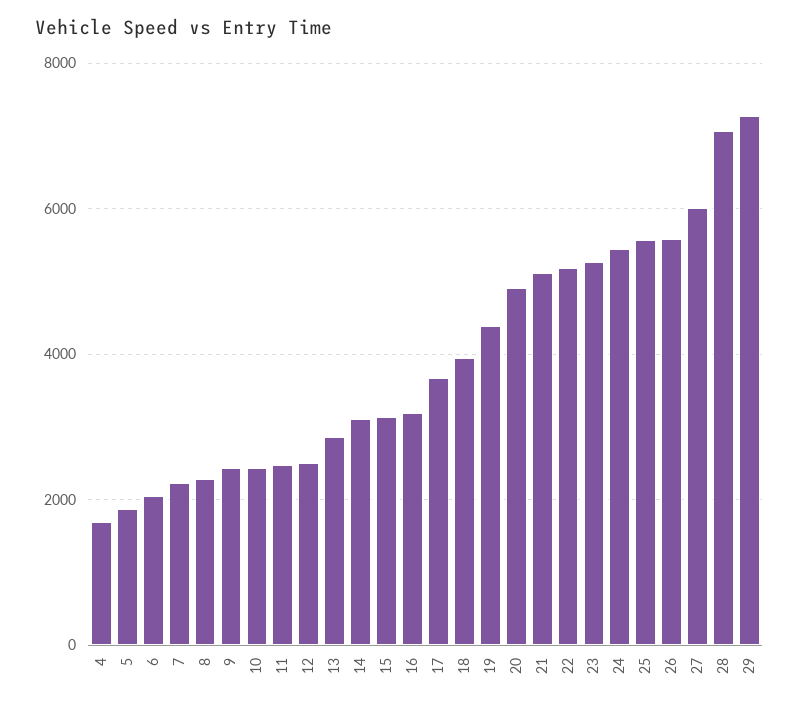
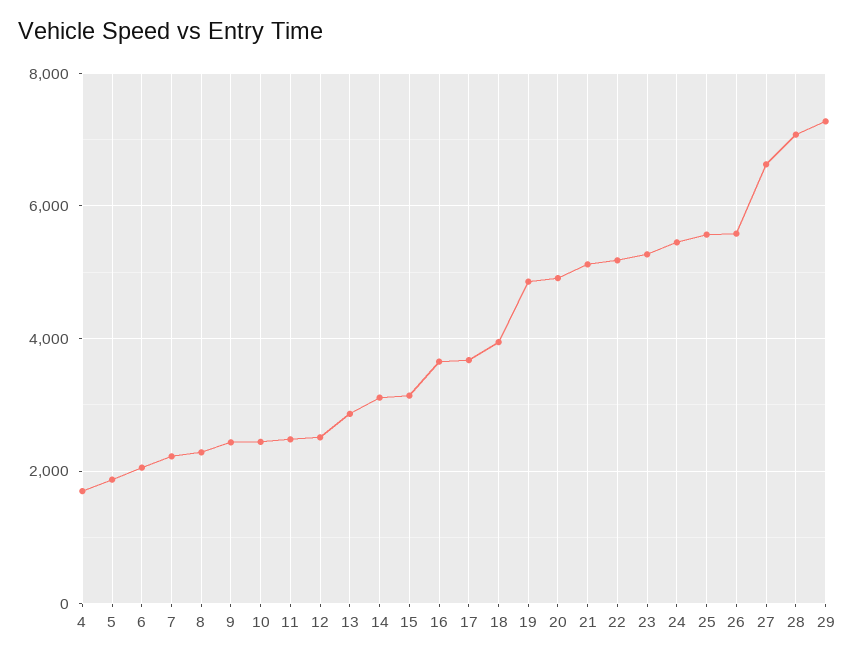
16: 3200 -> 3600
19: 4400 -> 4800
27: 6000 -> 6600

